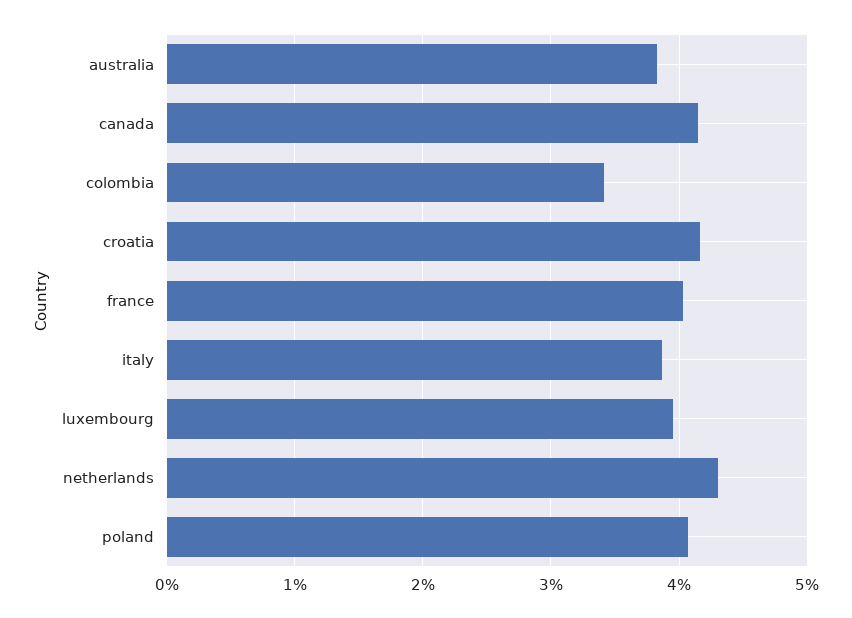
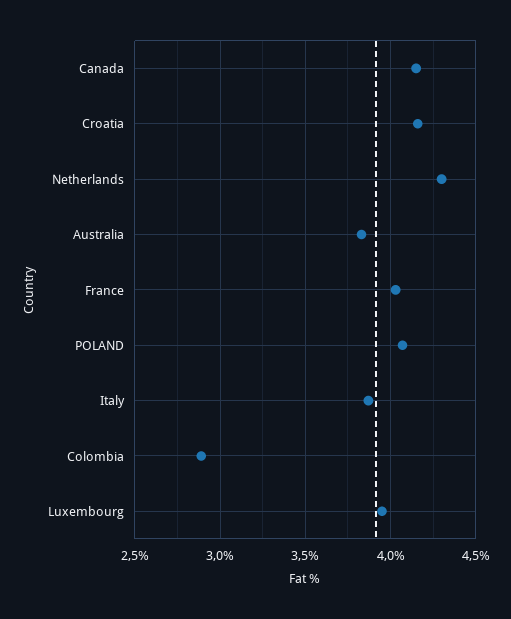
colombia: 3.4 -> 2.9

